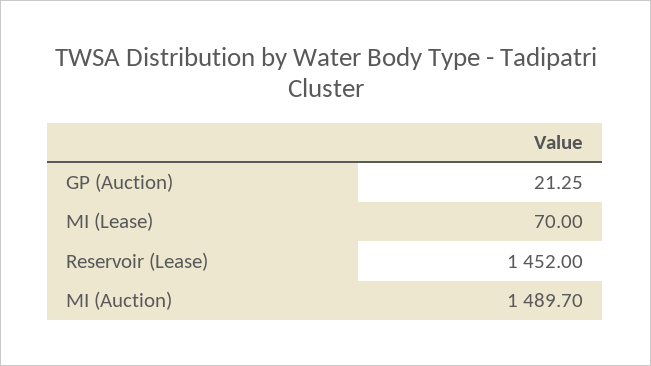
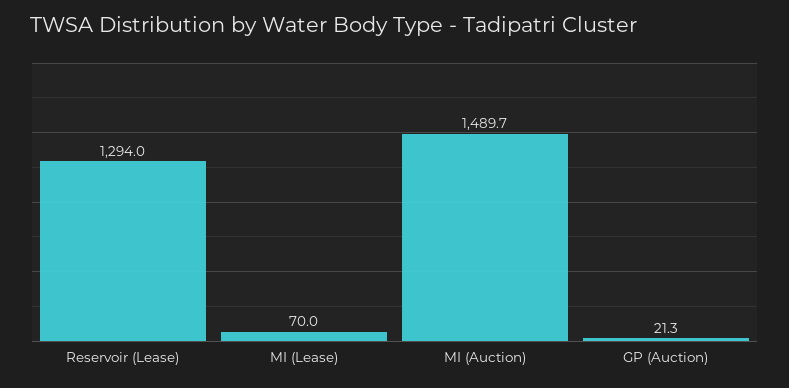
Reservoir (Lease): 1452 -> 1294

